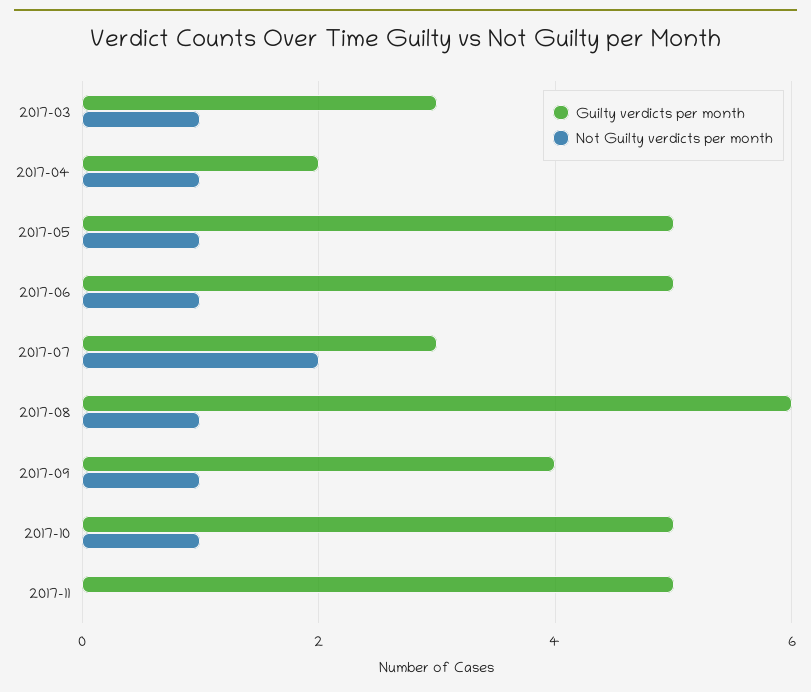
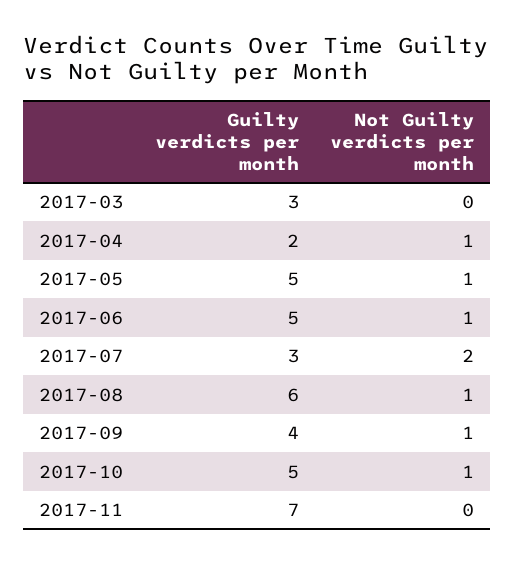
Not Guilty verdicts per month, 2017-03: 1 -> 0
Guilty verdicts per month, 2017-11: 5 -> 7

